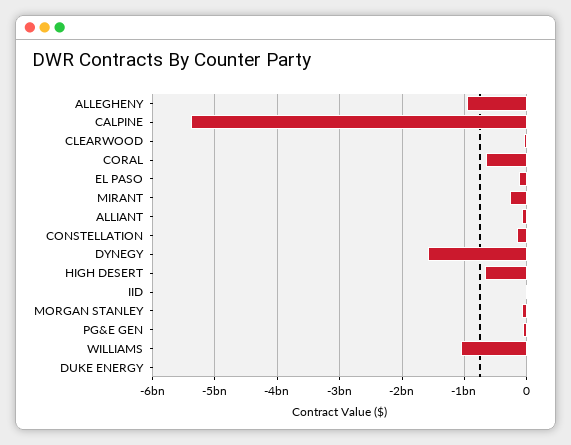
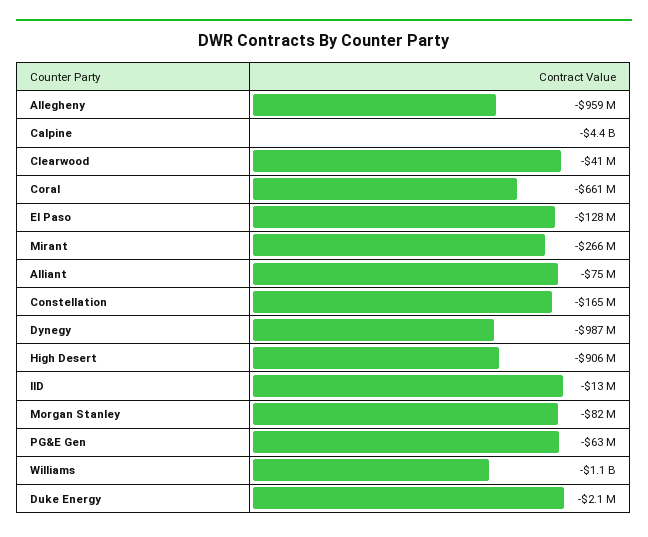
CALPINE: -5400000000 -> -4400000000
DYNEGY: -1600000000 -> -987000000
HIGH DESERT: -700000000 -> -906000000

